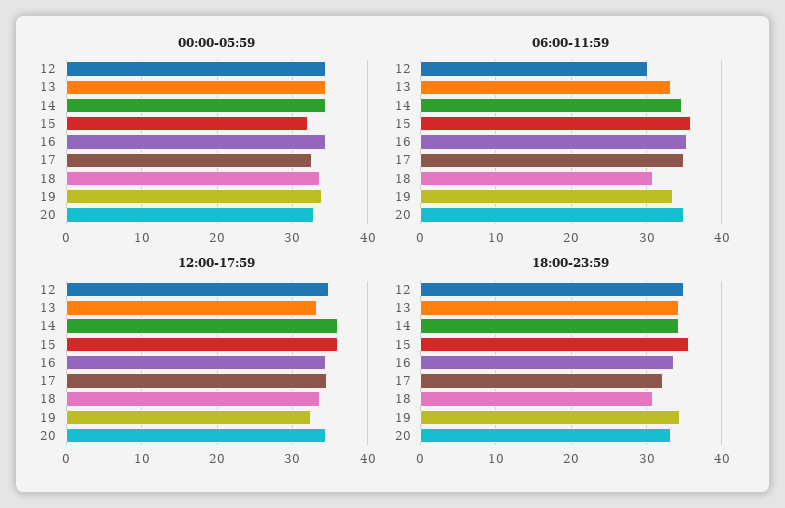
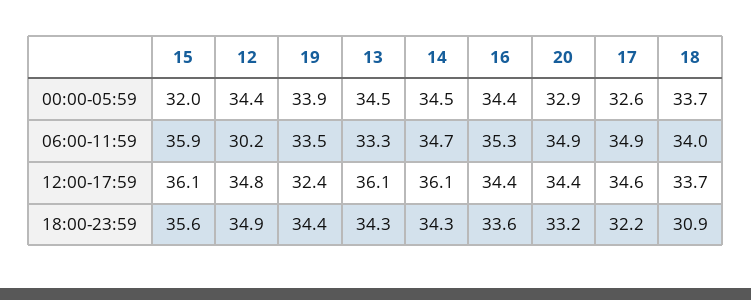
06:00-11:59, 18: 31 -> 34
12:00-17:59, 13: 33 -> 36.1

